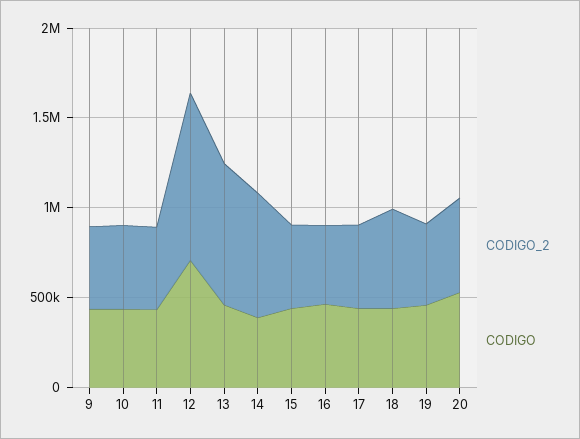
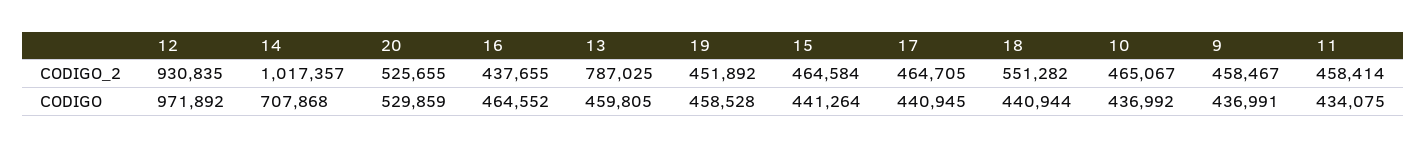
CODIGO, 12: 700000 -> 971892
CODIGO_2, 14: 700000 -> 1017357
CODIGO, 14: 400000 -> 707868

